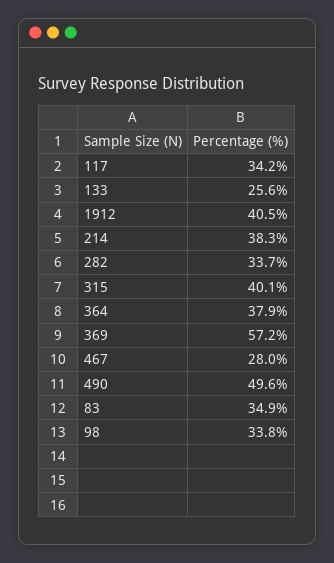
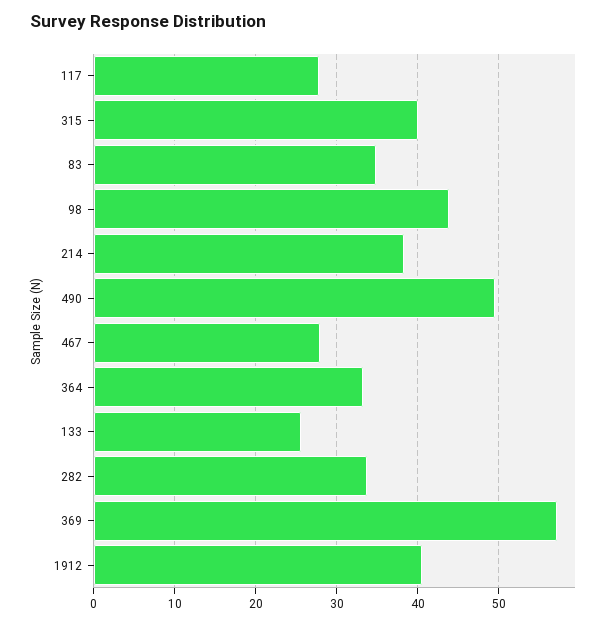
117: 34.2 -> 28
364: 37.9 -> 33
98: 33.8 -> 44

